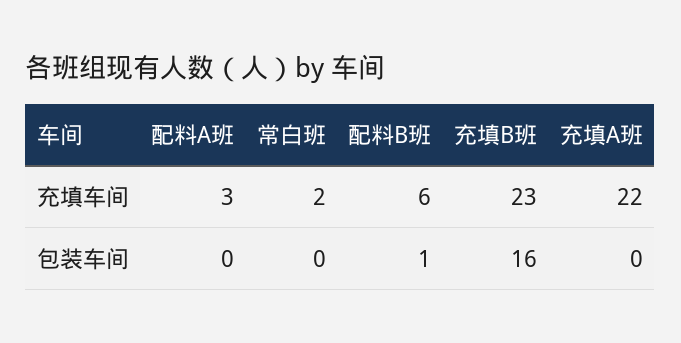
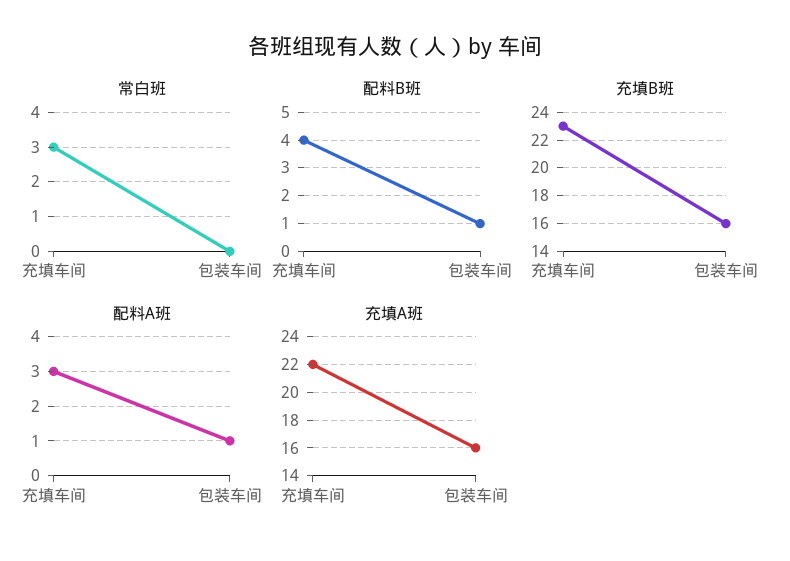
常白班, 充填车间: 2 -> 3
配料B班, 充填车间: 6 -> 4
配料A班, 包装车间: 0 -> 1
充填A班, 包装车间: 0 -> 16

